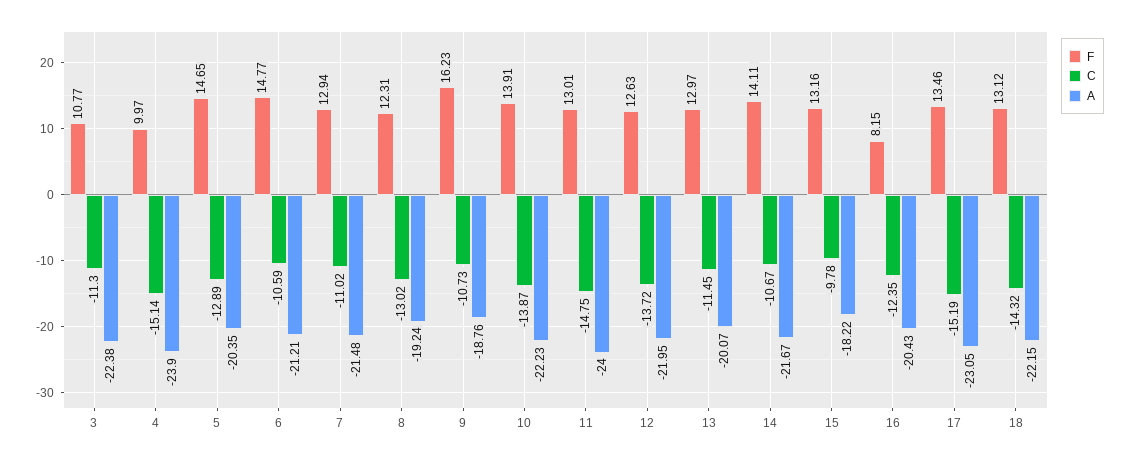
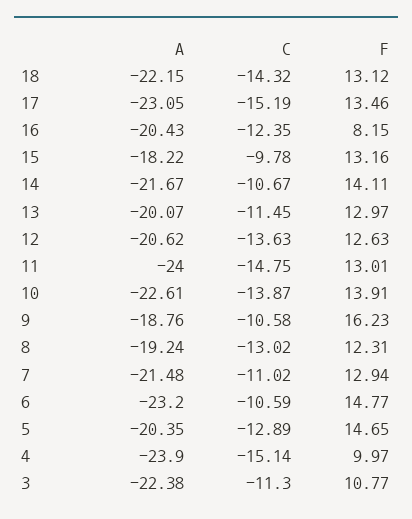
A, 6: -21.21 -> -23.2
C, 9: -10.73 -> -10.58
A, 10: -22.23 -> -22.61
C, 12: -13.72 -> -13.63
A, 12: -21.95 -> -20.62

